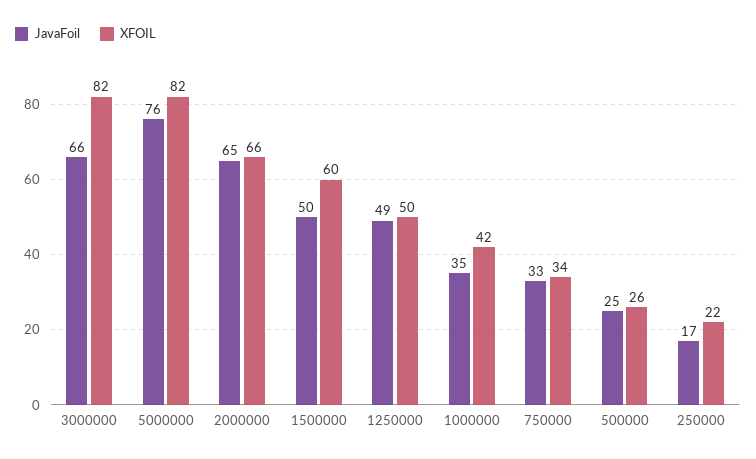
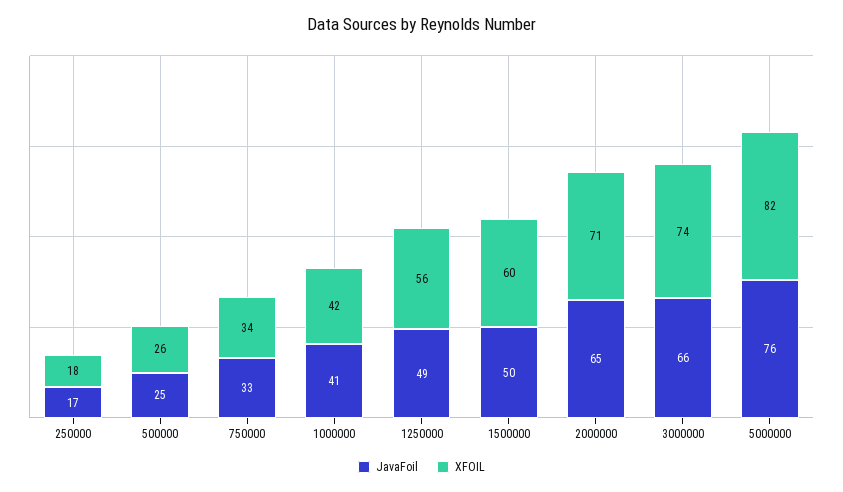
XFOIL, 3000000: 82 -> 74
XFOIL, 2000000: 66 -> 71
XFOIL, 1250000: 50 -> 56
JavaFoil, 1000000: 35 -> 41
XFOIL, 250000: 22 -> 18

